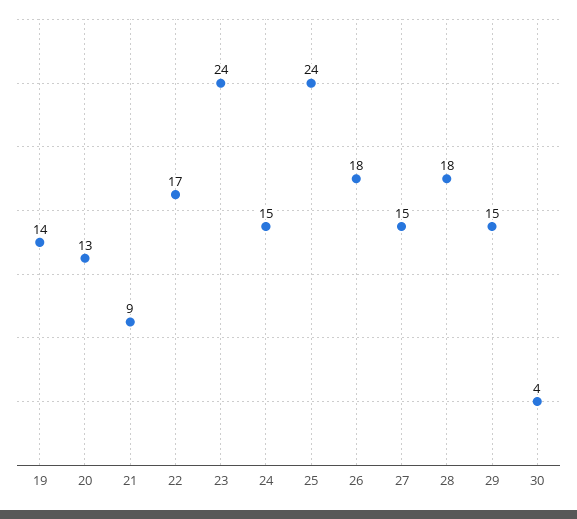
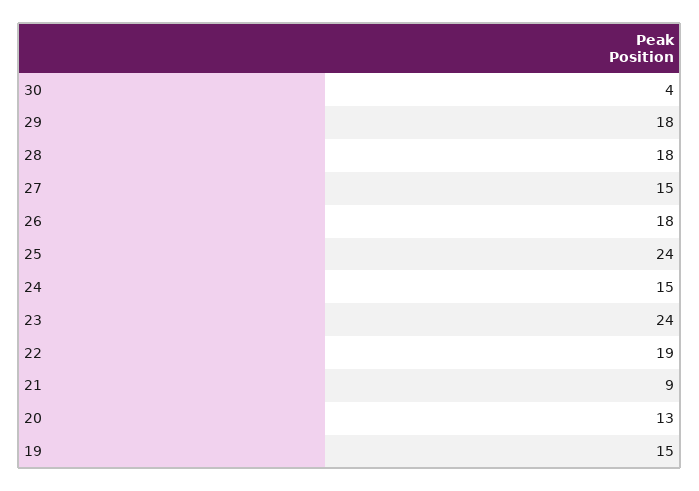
19: 14 -> 15
22: 17 -> 19
29: 15 -> 18

